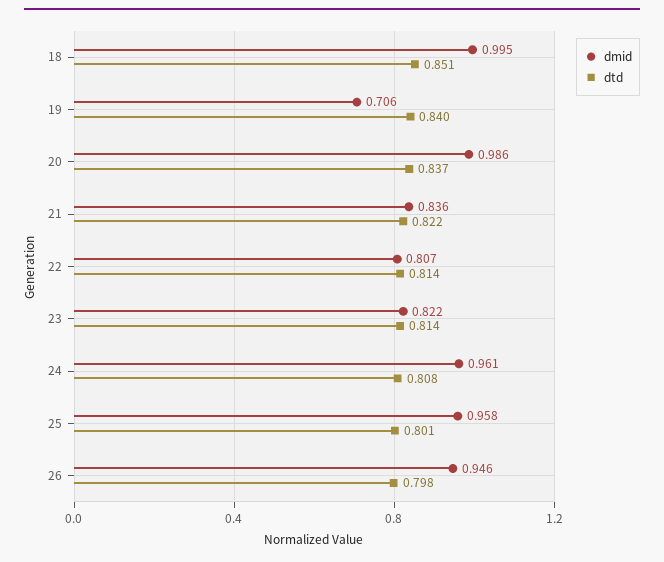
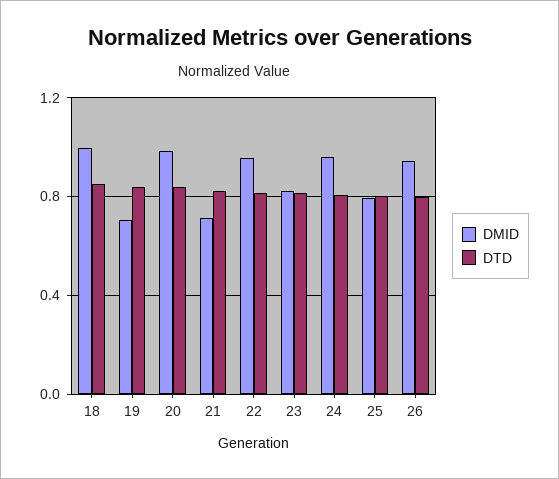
dmid, 21: 0.836 -> 0.7
dmid, 22: 0.807 -> 0.95
dmid, 25: 0.958 -> 0.8

